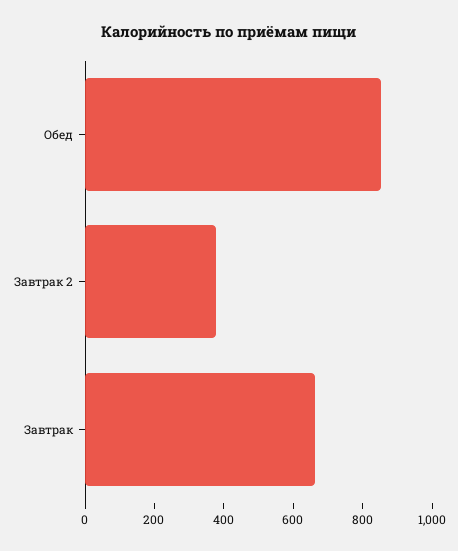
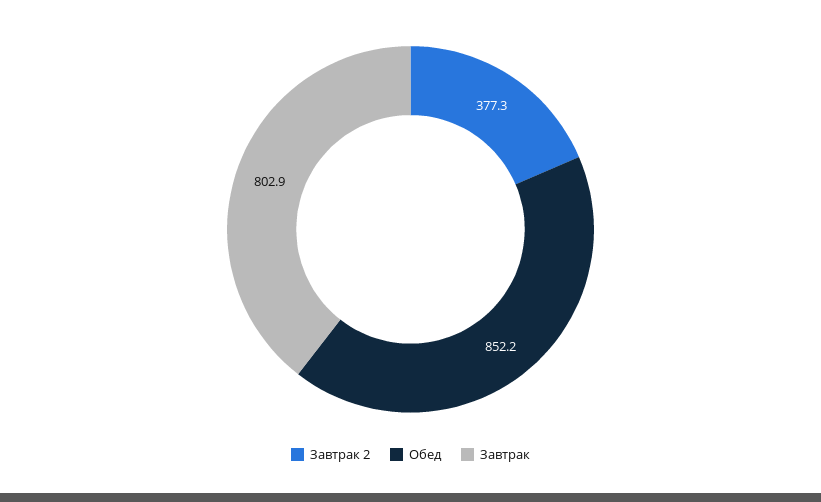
Завтрак: 650 -> 802.9

